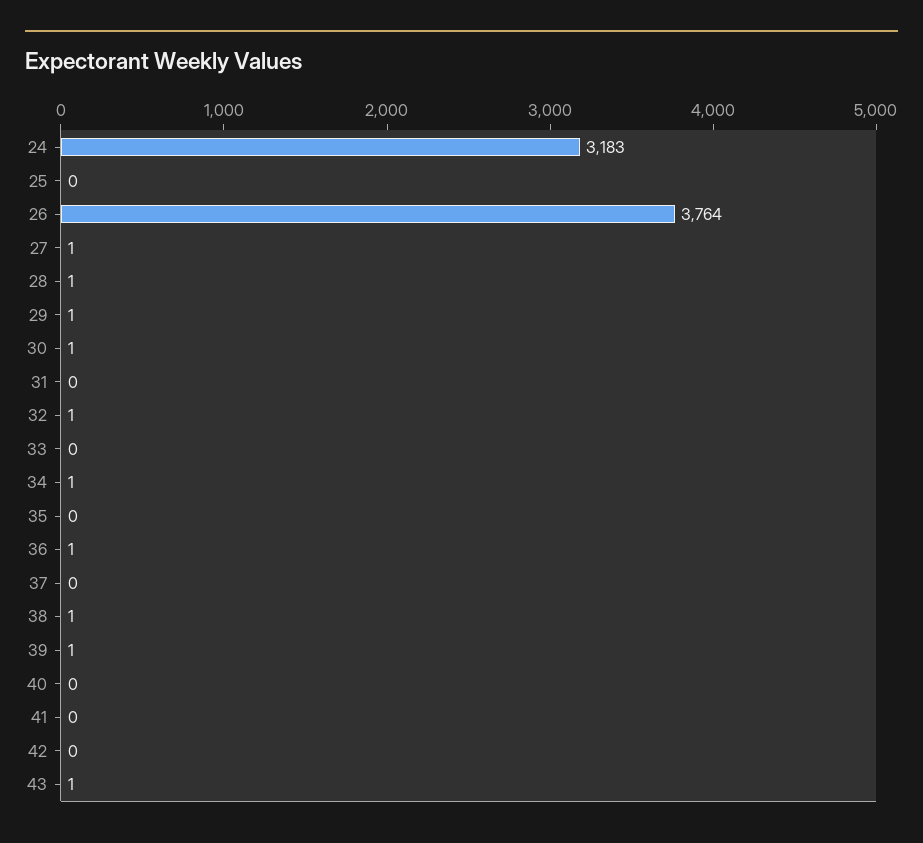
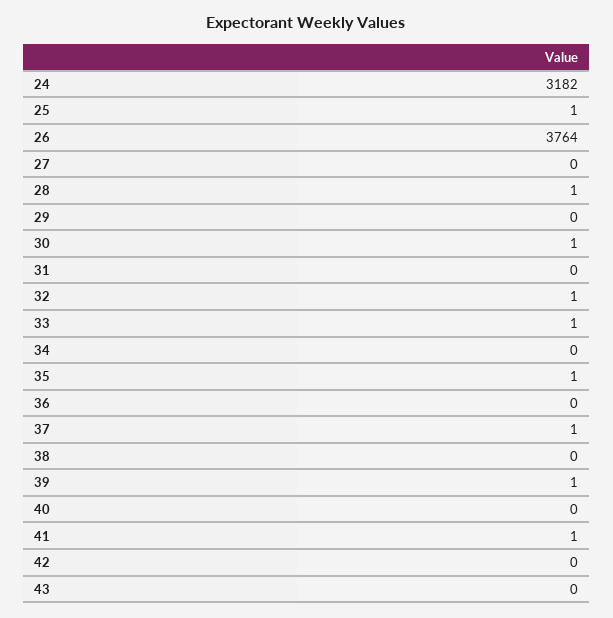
24: 3183 -> 3182
25: 0 -> 1
27: 1 -> 0
29: 1 -> 0
33: 0 -> 1
34: 1 -> 0
35: 0 -> 1
36: 1 -> 0
37: 0 -> 1
38: 1 -> 0
41: 0 -> 1
43: 1 -> 0

